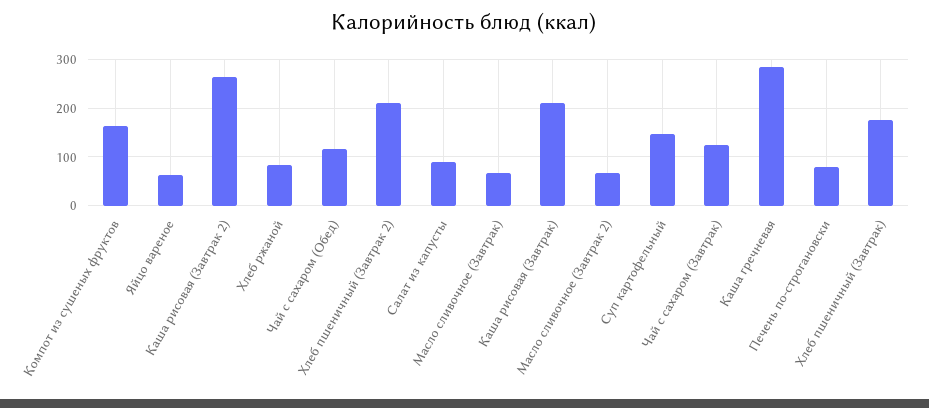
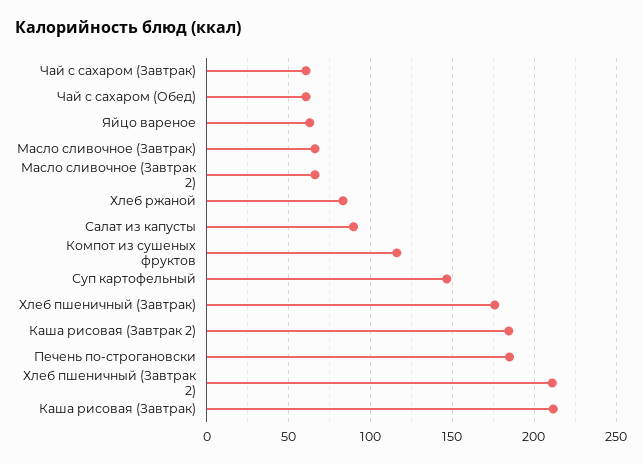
Компот из сушеных фруктов: 160 -> 115
Каша рисовая (Завтрак 2): 260 -> 185
Чай с сахаром (Обед): 120 -> 60
Чай с сахаром (Завтрак): 120 -> 60
Каша гречневая: 280 -> none
Печень по-строгановски: 80 -> 185

